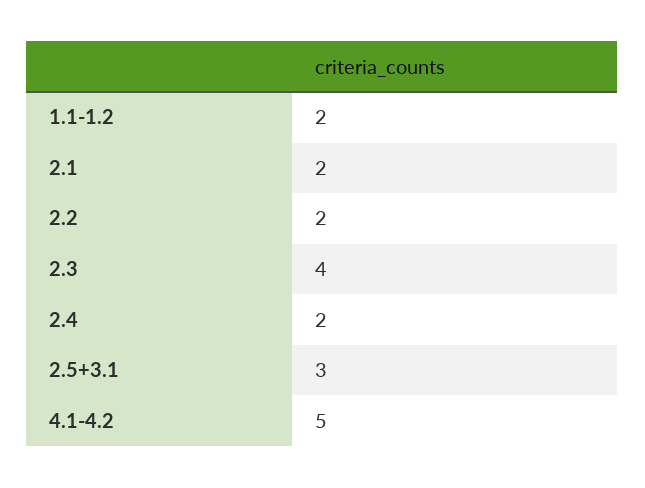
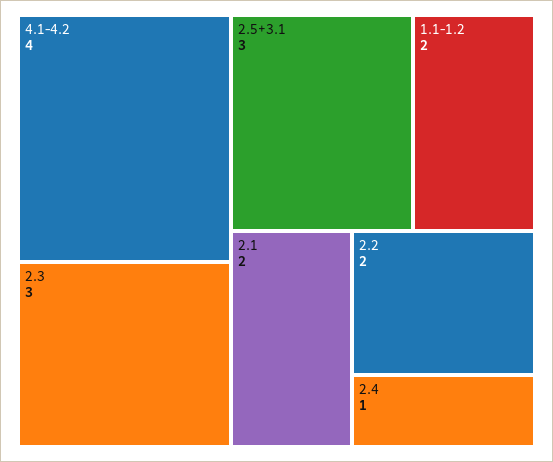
2.3: 4 -> 3
2.4: 2 -> 1
4.1-4.2: 5 -> 4

